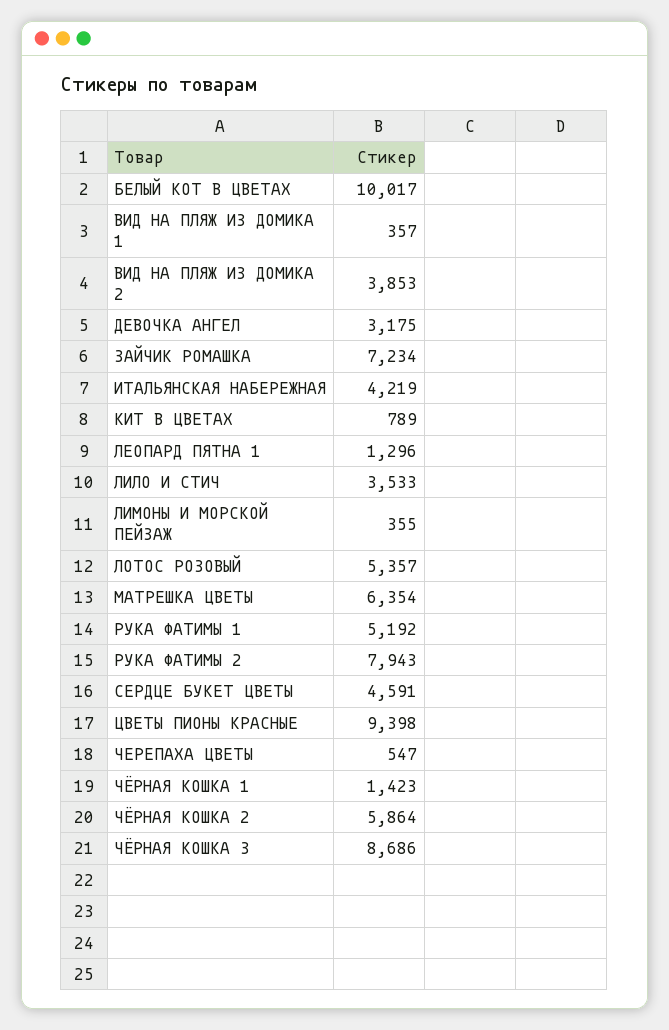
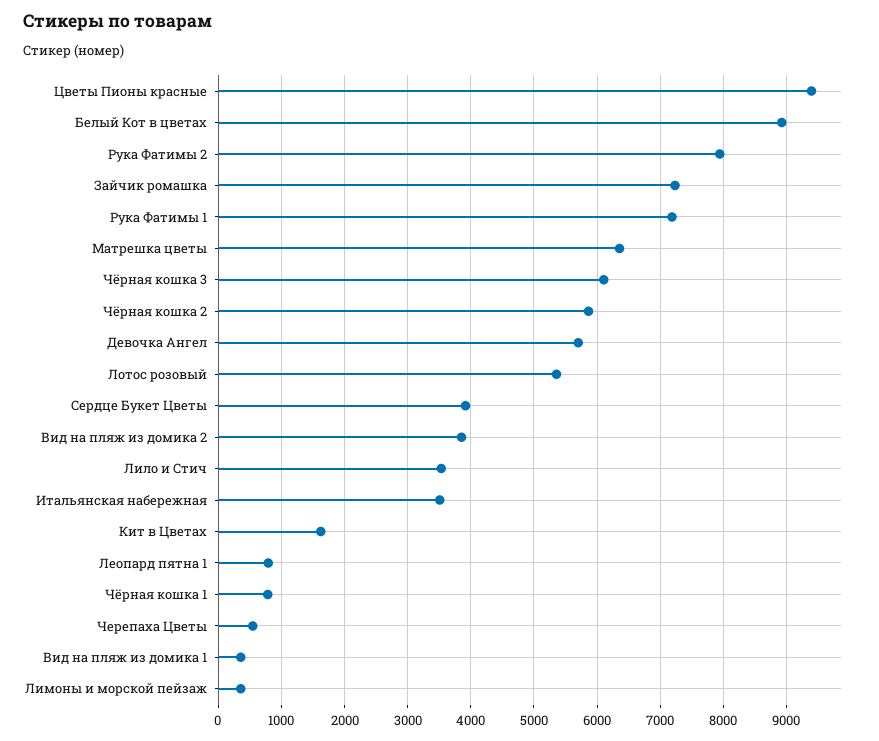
БЕЛЫЙ КОТ В ЦВЕТАХ: 10017 -> 8900
ДЕВОЧКА АНГЕЛ: 3175 -> 5700
ИТАЛЬЯНСКАЯ НАБЕРЕЖНАЯ: 4219 -> 3500
КИТ В ЦВЕТАХ: 789 -> 1600
ЛЕОПАРД ПЯТНА 1: 1296 -> 800
РУКА ФАТИМЫ 1: 5192 -> 7200
СЕРДЦЕ БУКЕТ ЦВЕТЫ: 4591 -> 3900
ЧЁРНАЯ КОШКА 1: 1423 -> 800
ЧЁРНАЯ КОШКА 3: 8686 -> 6100

